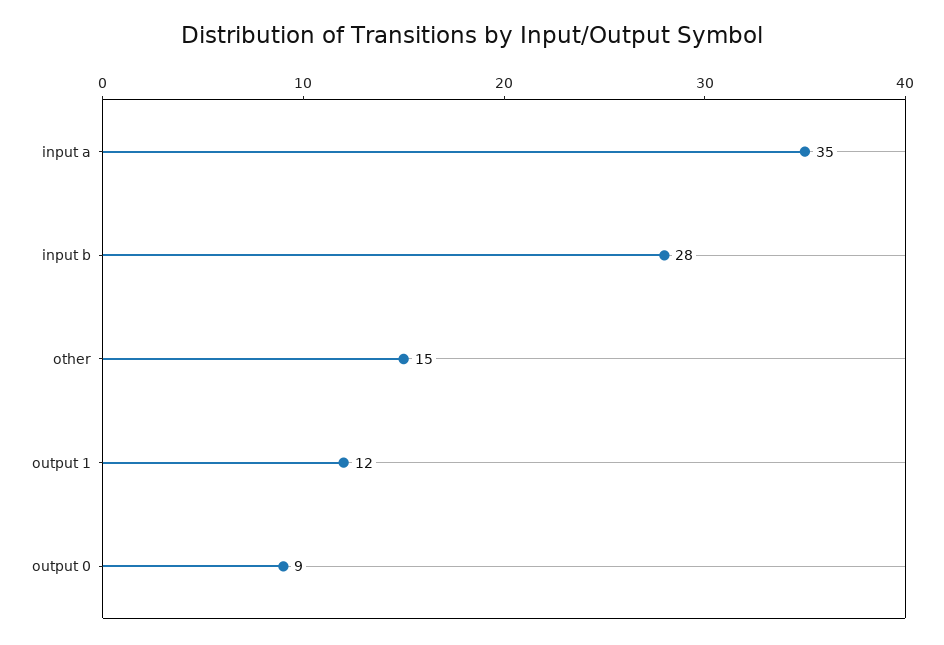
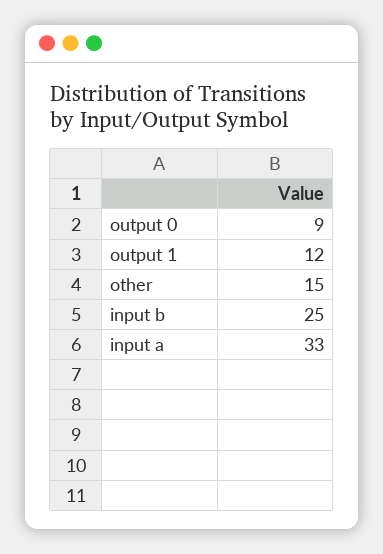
input a: 35 -> 33
input b: 28 -> 25

